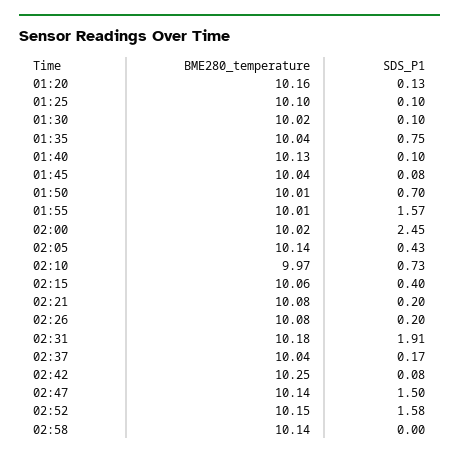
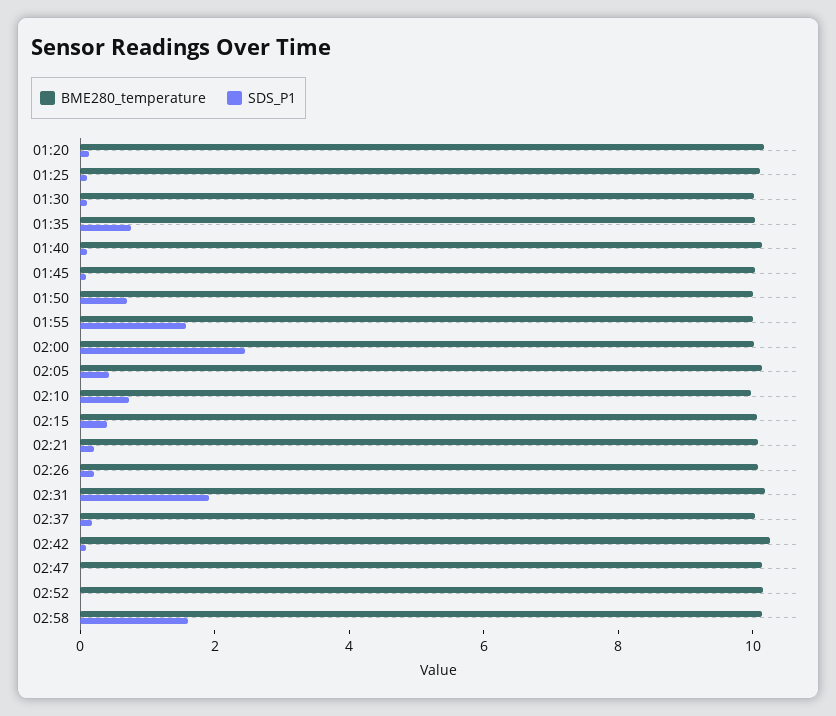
SDS_P1, 02:47: 1.5 -> 0
SDS_P1, 02:52: 1.58 -> 0
SDS_P1, 02:58: 0 -> 1.5

